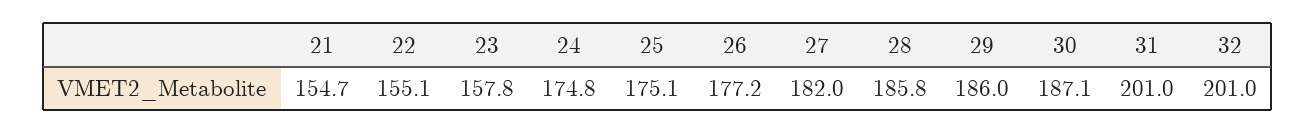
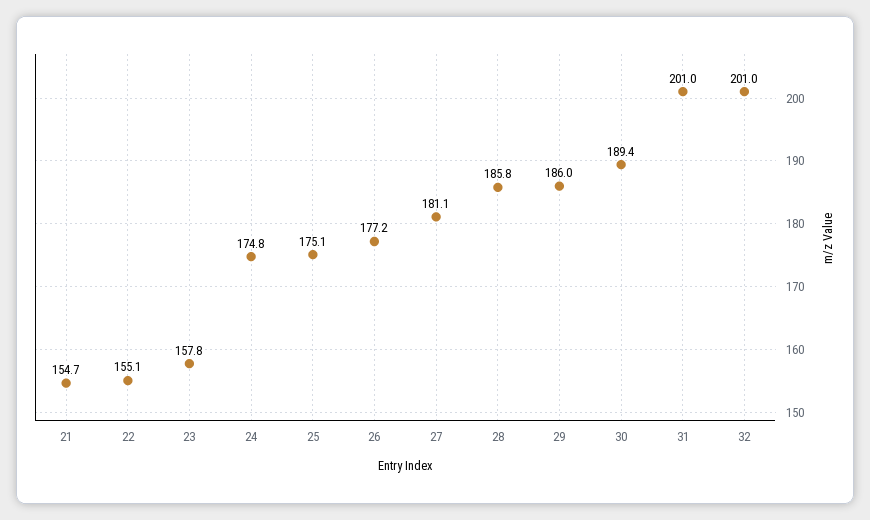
27: 182 -> 181.1
30: 187.1 -> 189.4

